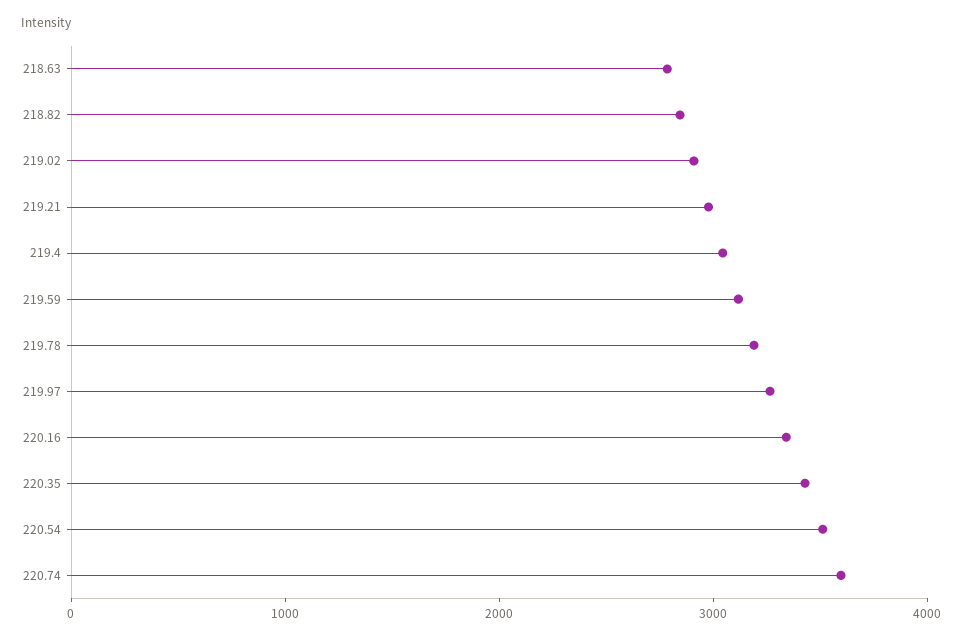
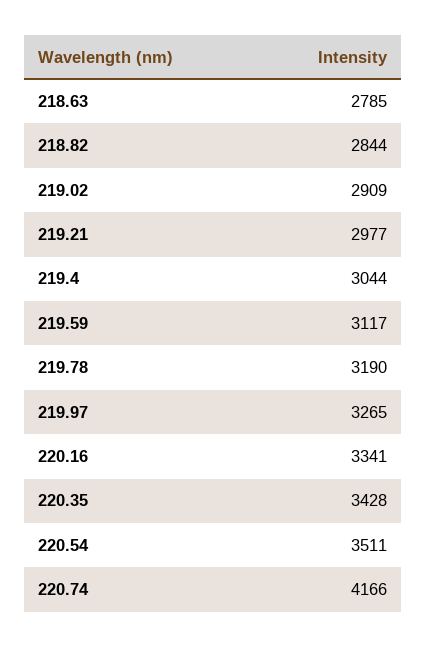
220.74: 3600 -> 4166

